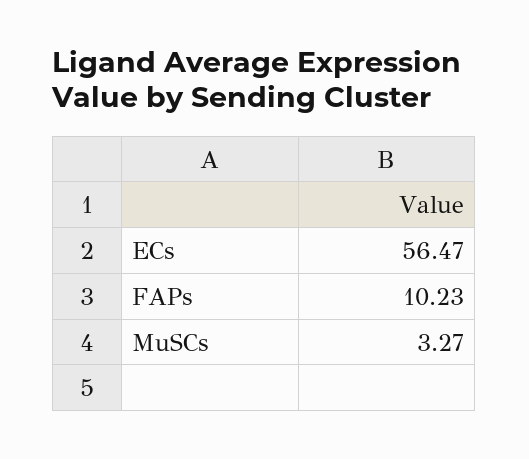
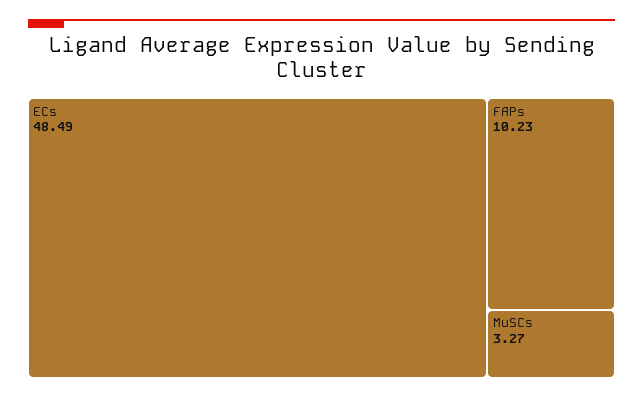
ECs: 56.47 -> 48.49

